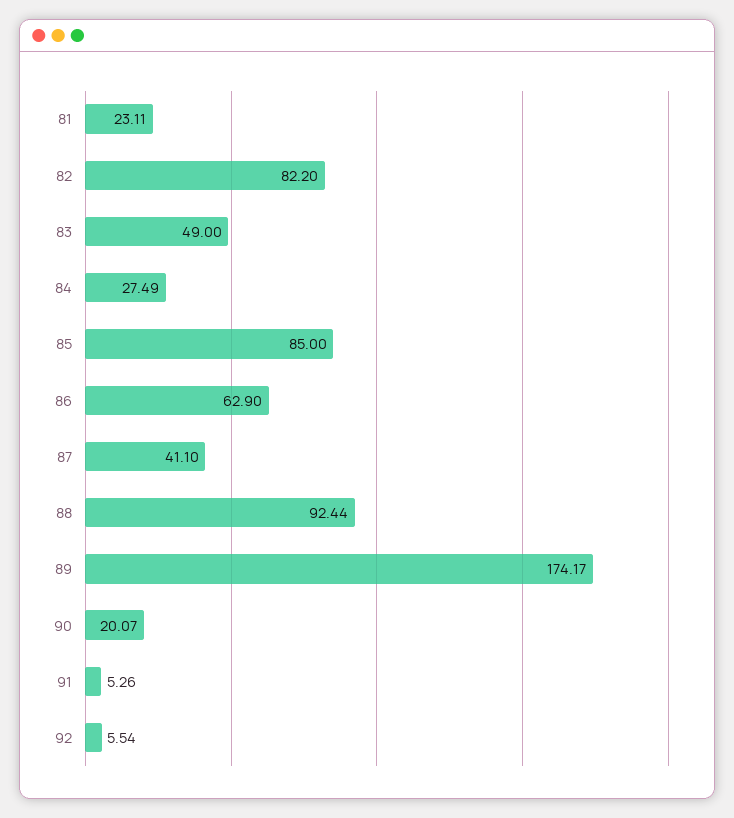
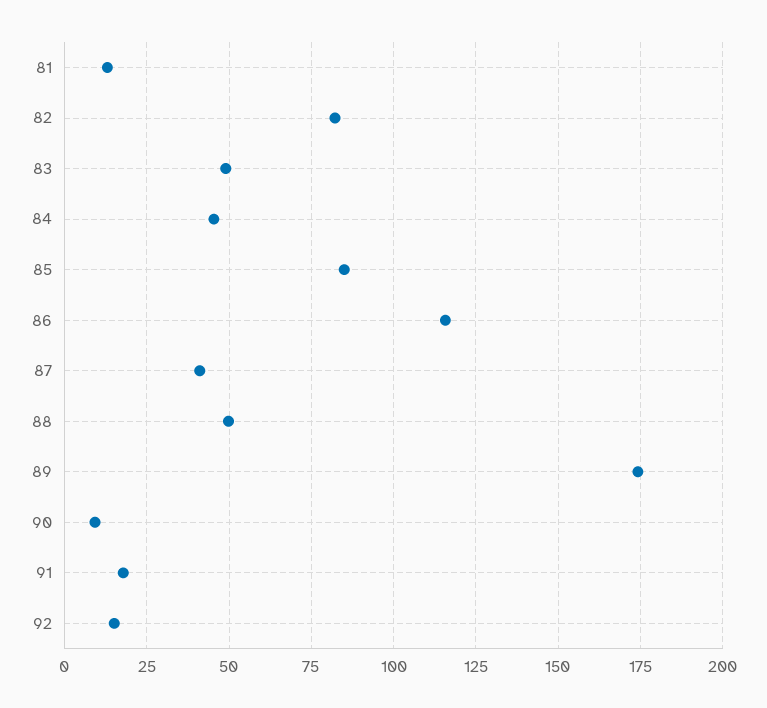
81: 23.11 -> 12.5
84: 27.49 -> 45
86: 62.9 -> 115
88: 92.44 -> 50
90: 20.07 -> 10
91: 5.26 -> 17.5
92: 5.54 -> 15

